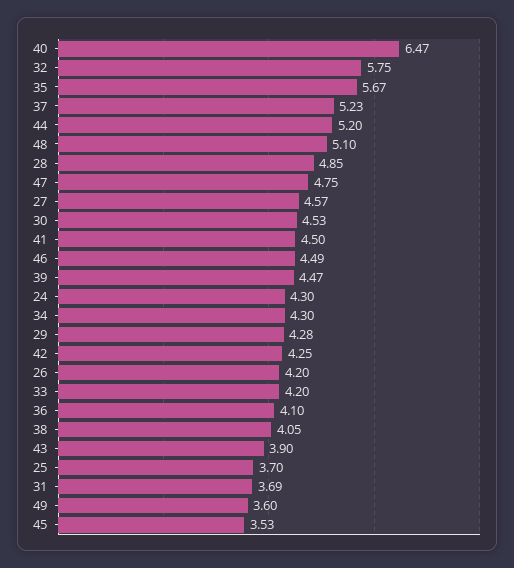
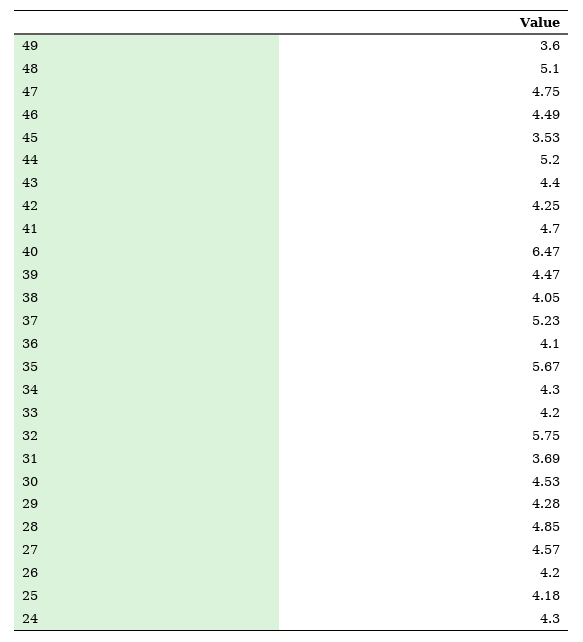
41: 4.5 -> 4.7
43: 3.9 -> 4.4
25: 3.7 -> 4.18

